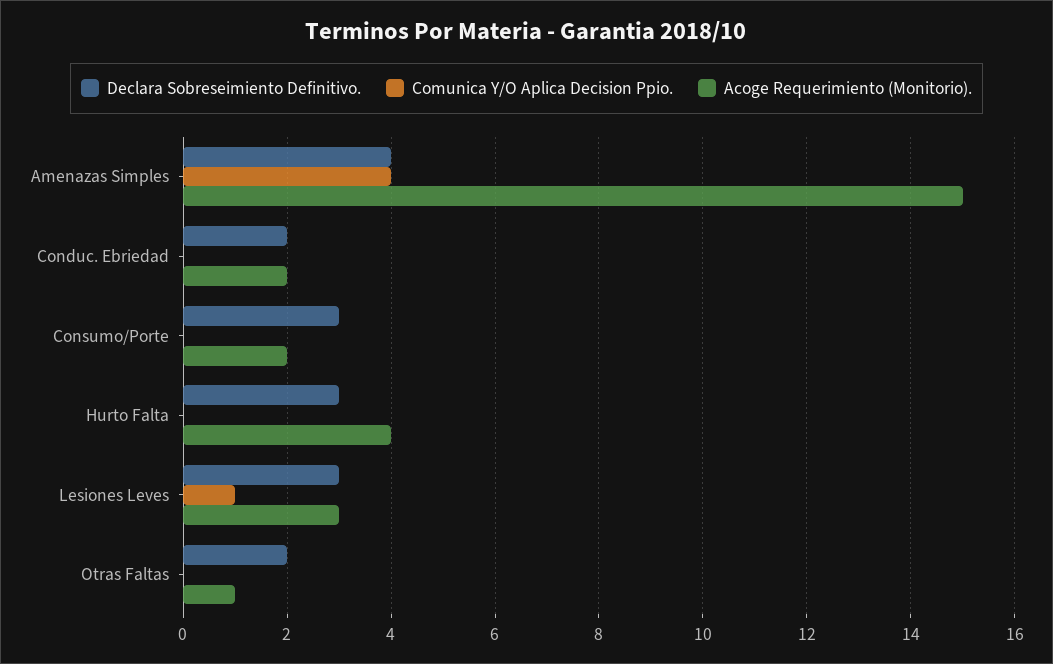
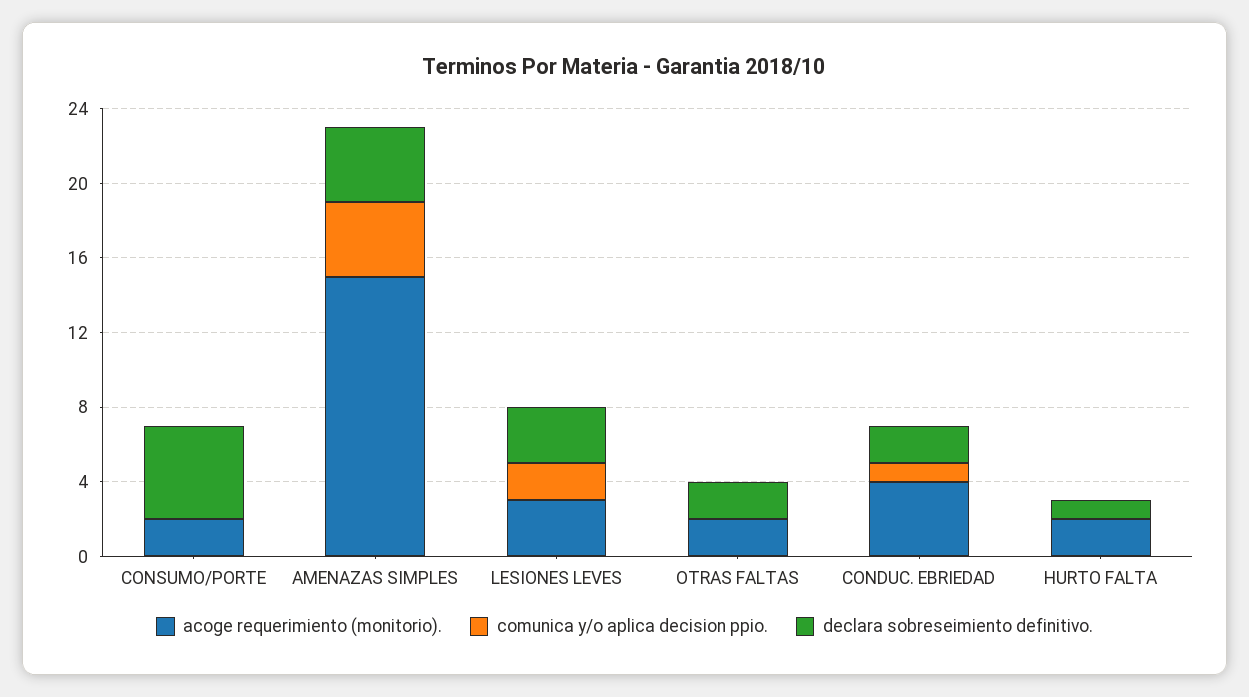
Comunica Y/O Aplica Decision Ppio., Conduc. Ebriedad: 0 -> 1
Acoge Requerimiento (Monitorio)., Conduc. Ebriedad: 2 -> 4
Declara Sobreseimiento Definitivo., Consumo/Porte: 3 -> 5
Declara Sobreseimiento Definitivo., Hurto Falta: 3 -> 1
Acoge Requerimiento (Monitorio)., Hurto Falta: 4 -> 2
Comunica Y/O Aplica Decision Ppio., Lesiones Leves: 1 -> 2
Acoge Requerimiento (Monitorio)., Otras Faltas: 1 -> 2

